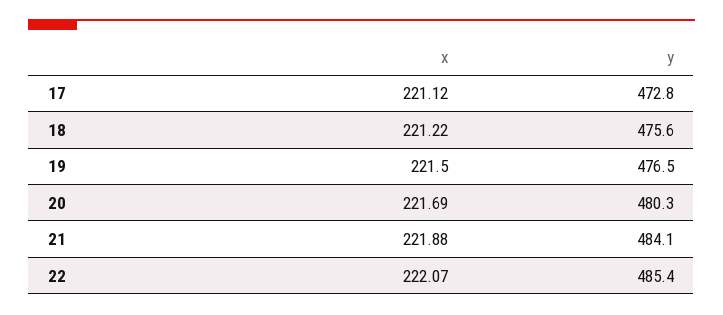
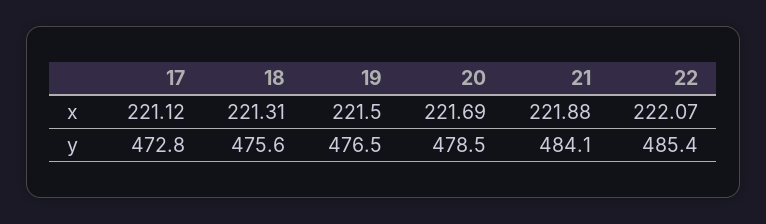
x, 18: 221.22 -> 221.31
y, 20: 480.3 -> 478.5

